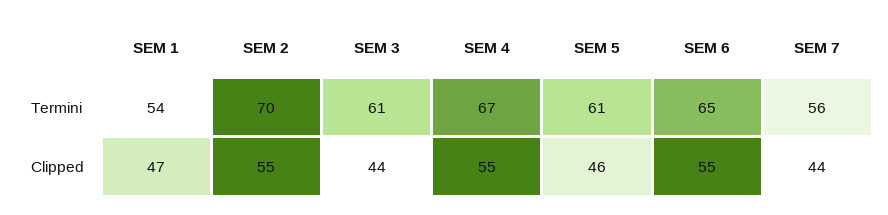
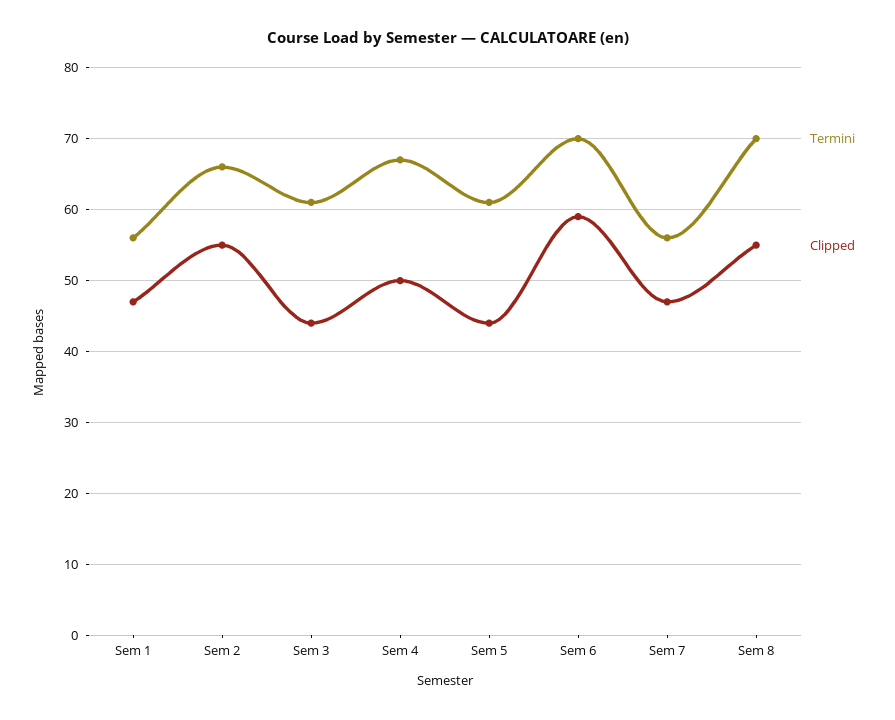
Termini, SEM 1: 54 -> 56
Termini, SEM 2: 70 -> 66
Termini, SEM 6: 65 -> 70
Clipped, SEM 4: 55 -> 50
Clipped, SEM 5: 46 -> 44
Clipped, SEM 6: 55 -> 59
Clipped, SEM 7: 44 -> 47
Termini, Sem 8: none -> 70
Clipped, Sem 8: none -> 55

